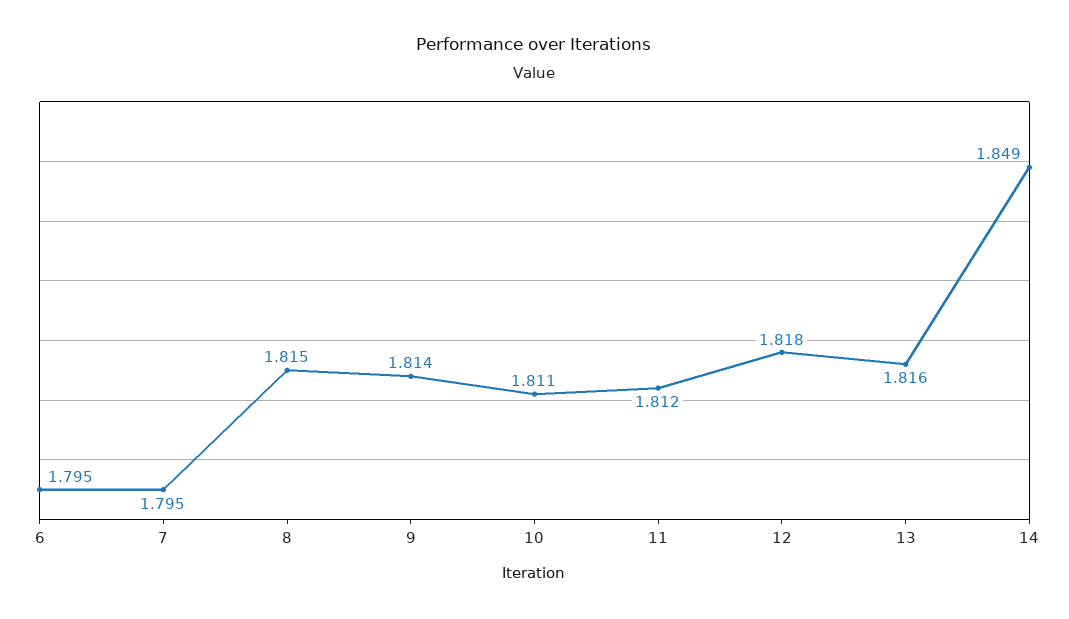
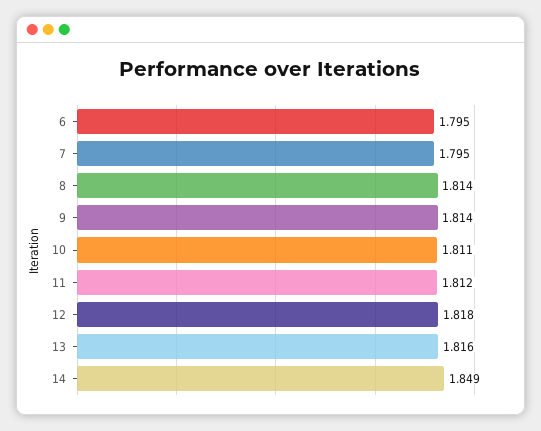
8: 1.815 -> 1.814

